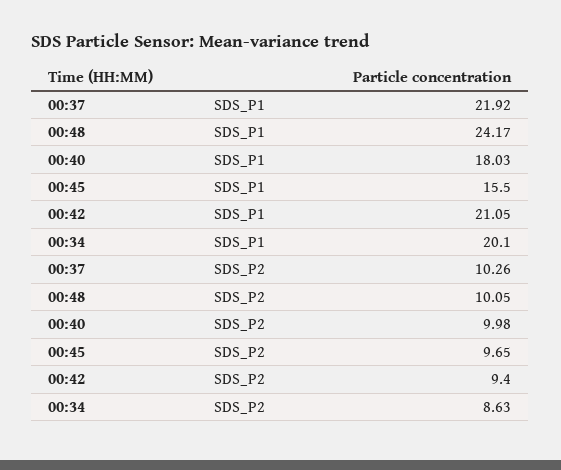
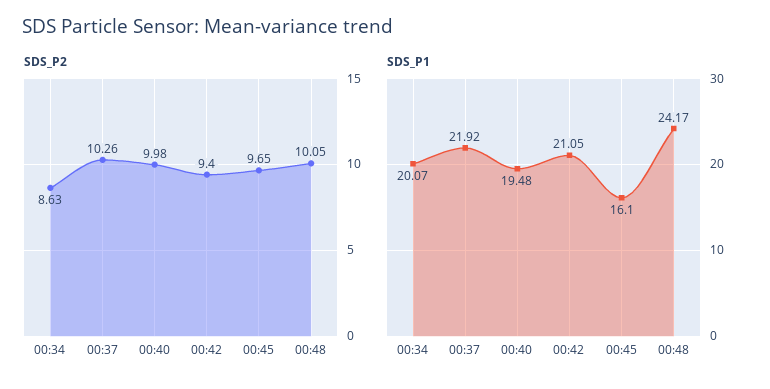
SDS_P1, 00:40: 18.03 -> 19.48
SDS_P1, 00:45: 15.5 -> 16.1
SDS_P1, 00:34: 20.1 -> 20.07

